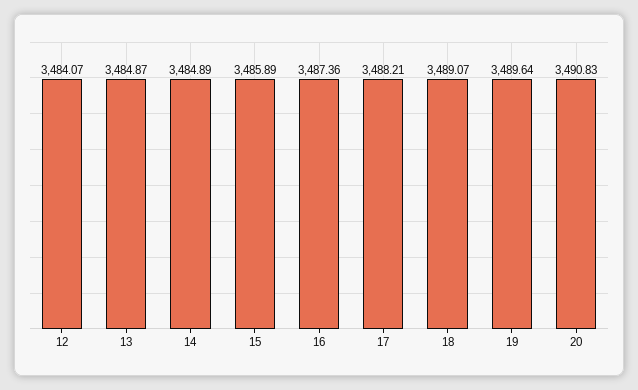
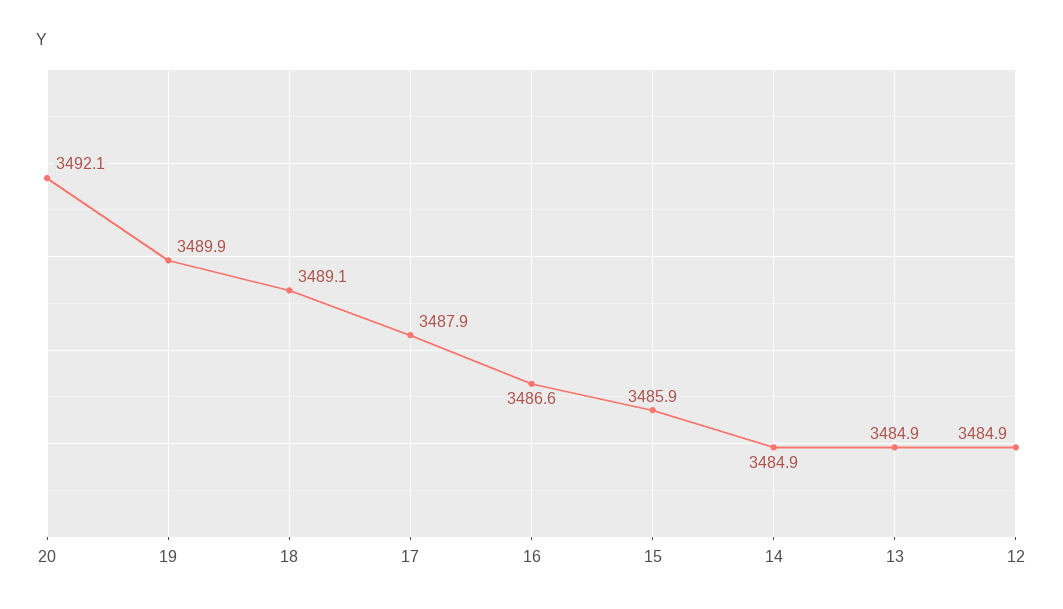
12: 3484.07 -> 3484.9
16: 3487.36 -> 3486.6
17: 3488.21 -> 3487.9
19: 3489.64 -> 3489.9
20: 3490.83 -> 3492.1

